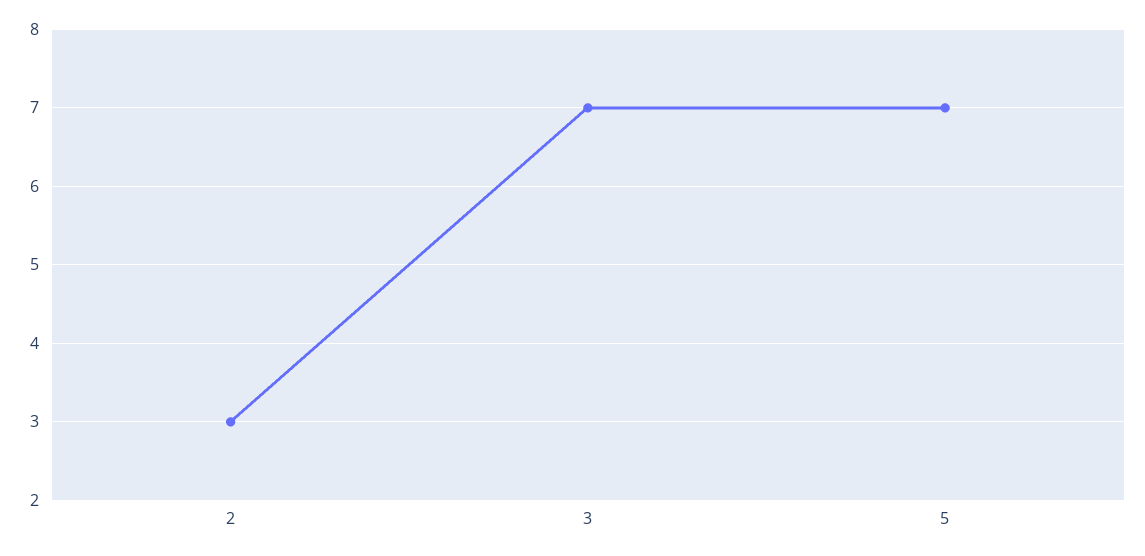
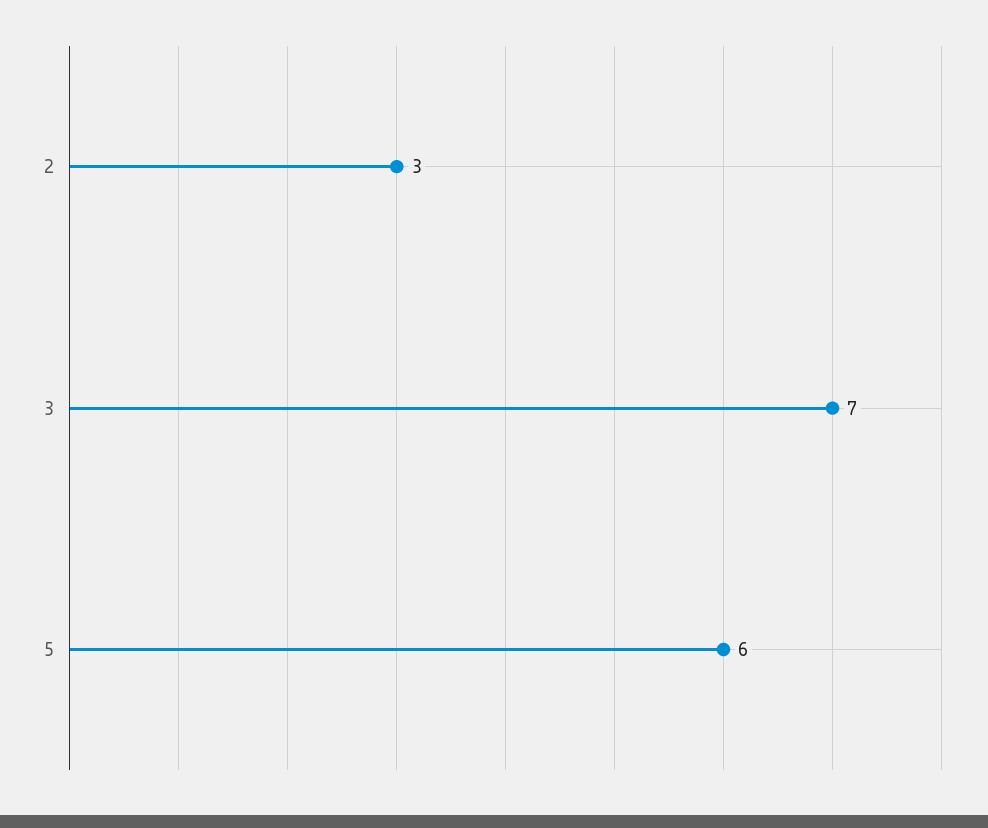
5: 7 -> 6

